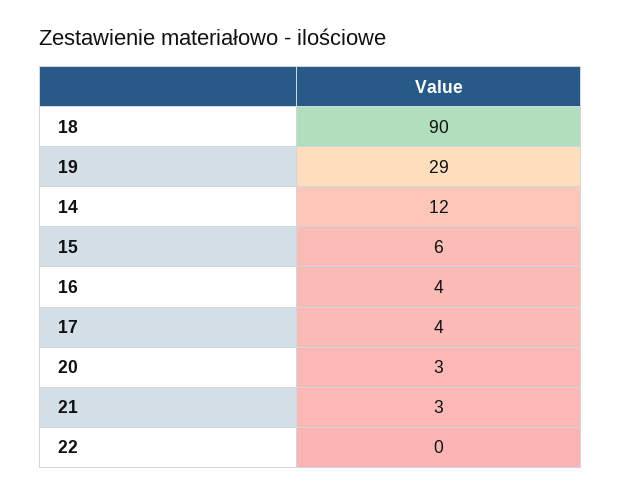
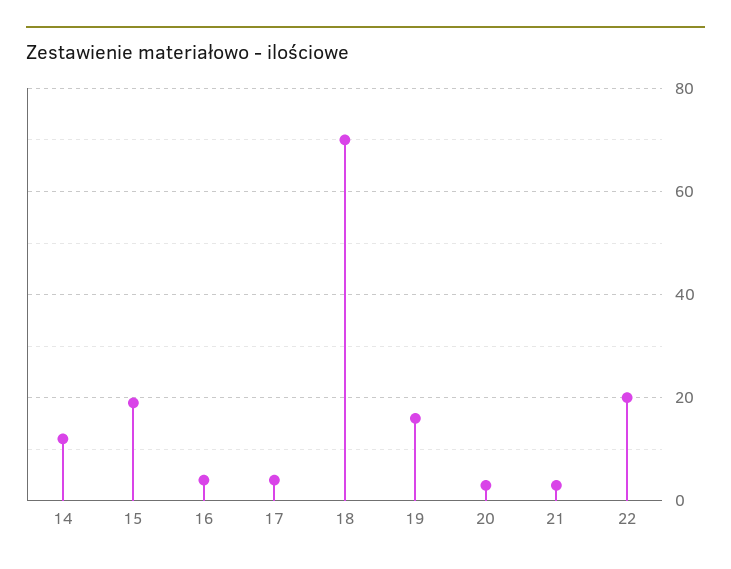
18: 90 -> 70
19: 29 -> 15
15: 6 -> 20
22: 0 -> 20

